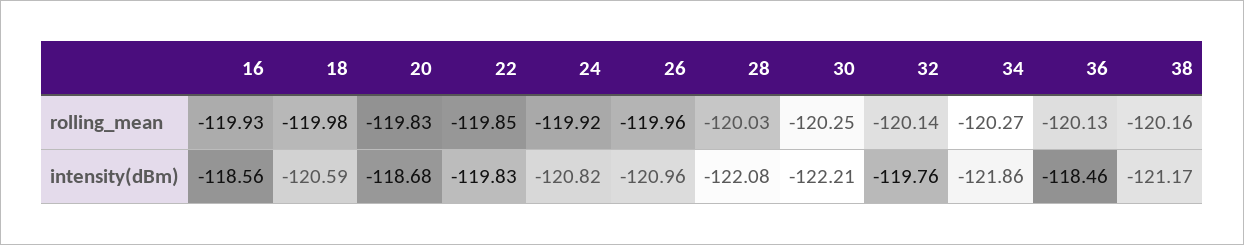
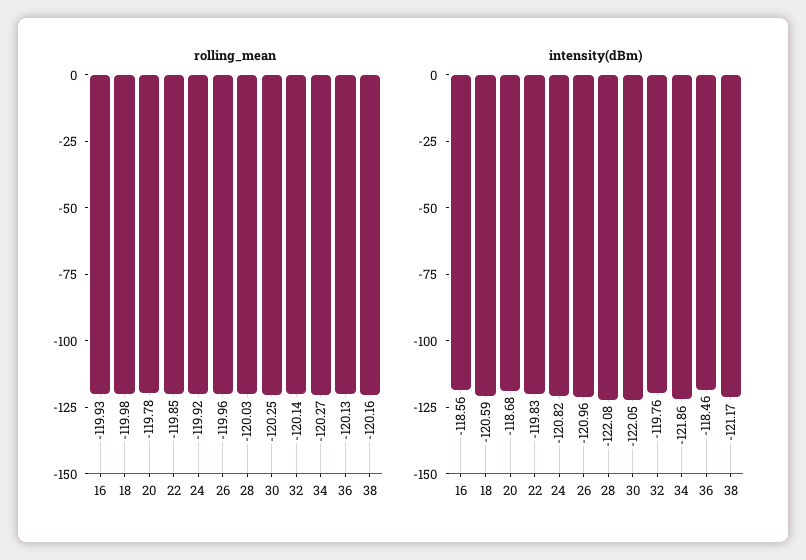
rolling_mean, 20: -119.83 -> -119.78
intensity(dBm), 30: -122.21 -> -122.05

